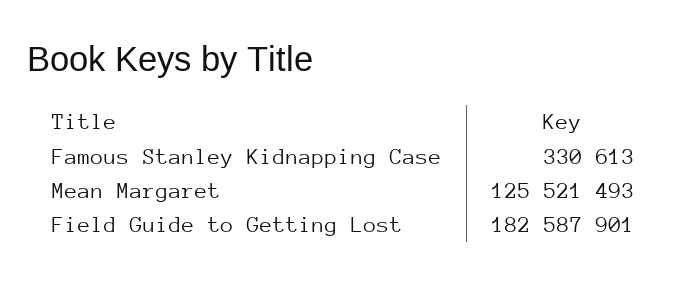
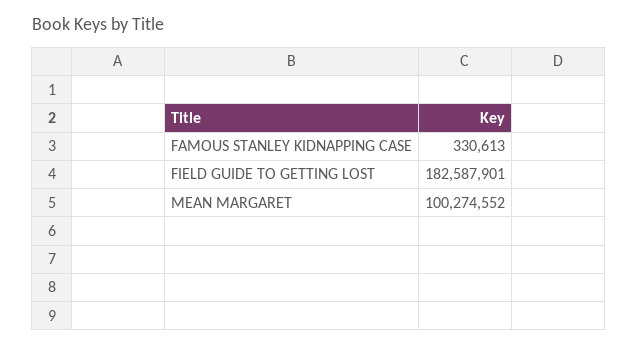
Mean Margaret: 125521493 -> 100274552

